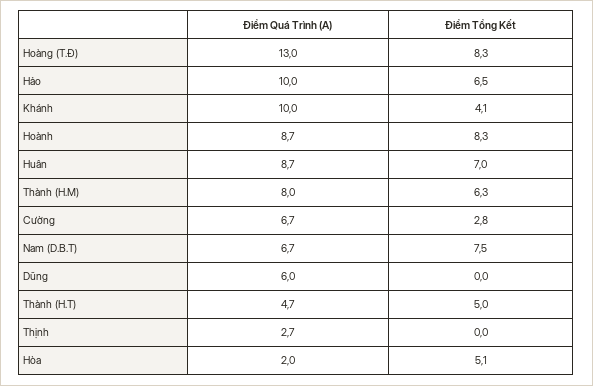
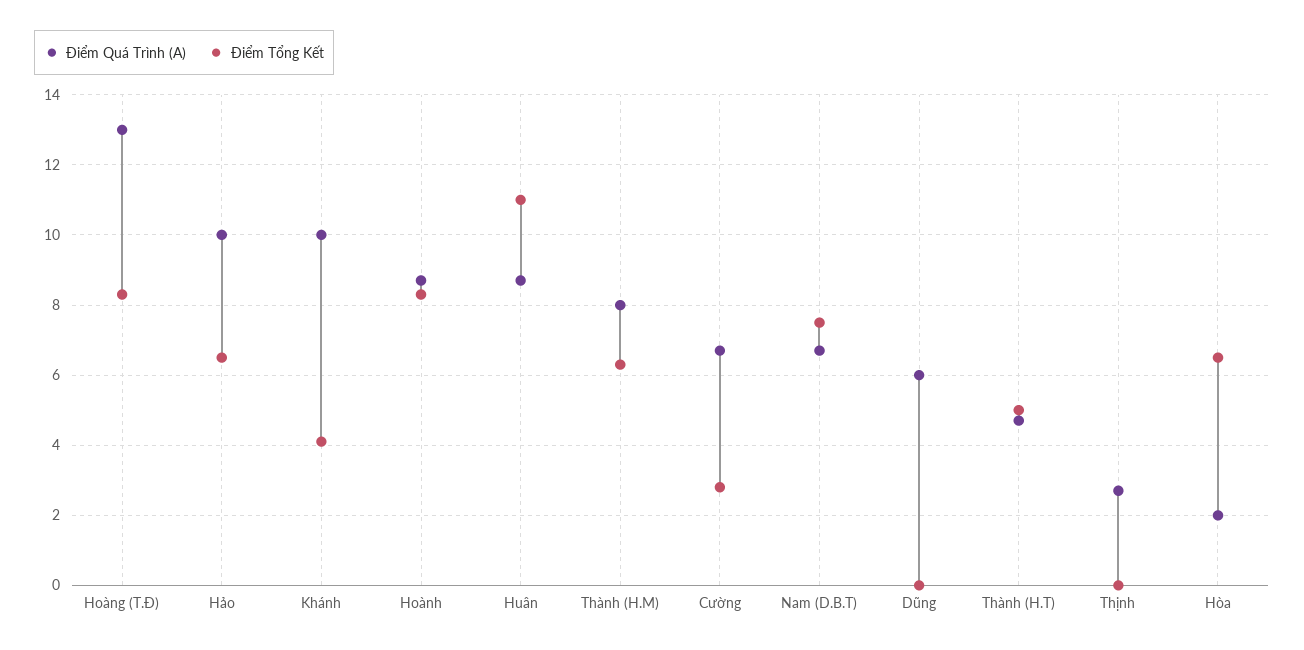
Điểm Tổng Kết, Huân: 7 -> 11
Điểm Tổng Kết, Hòa: 5.1 -> 6.5

